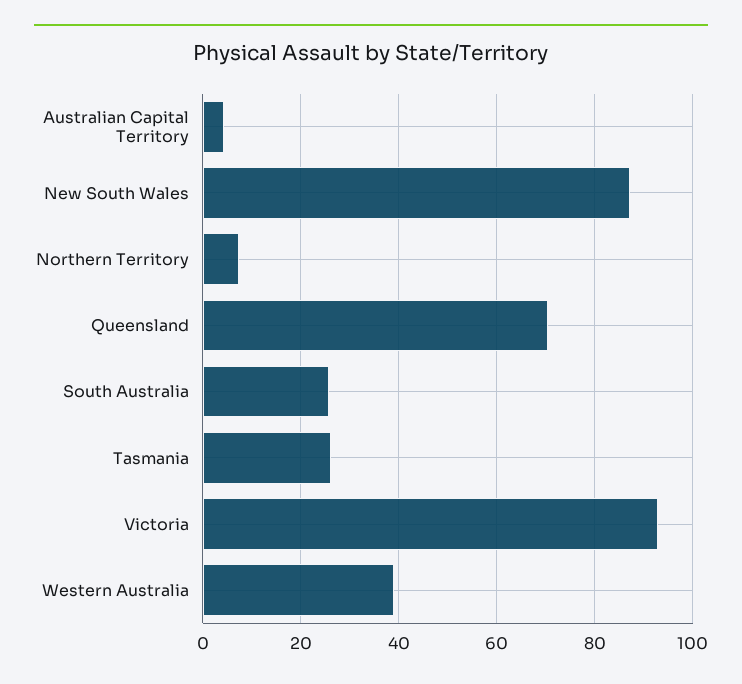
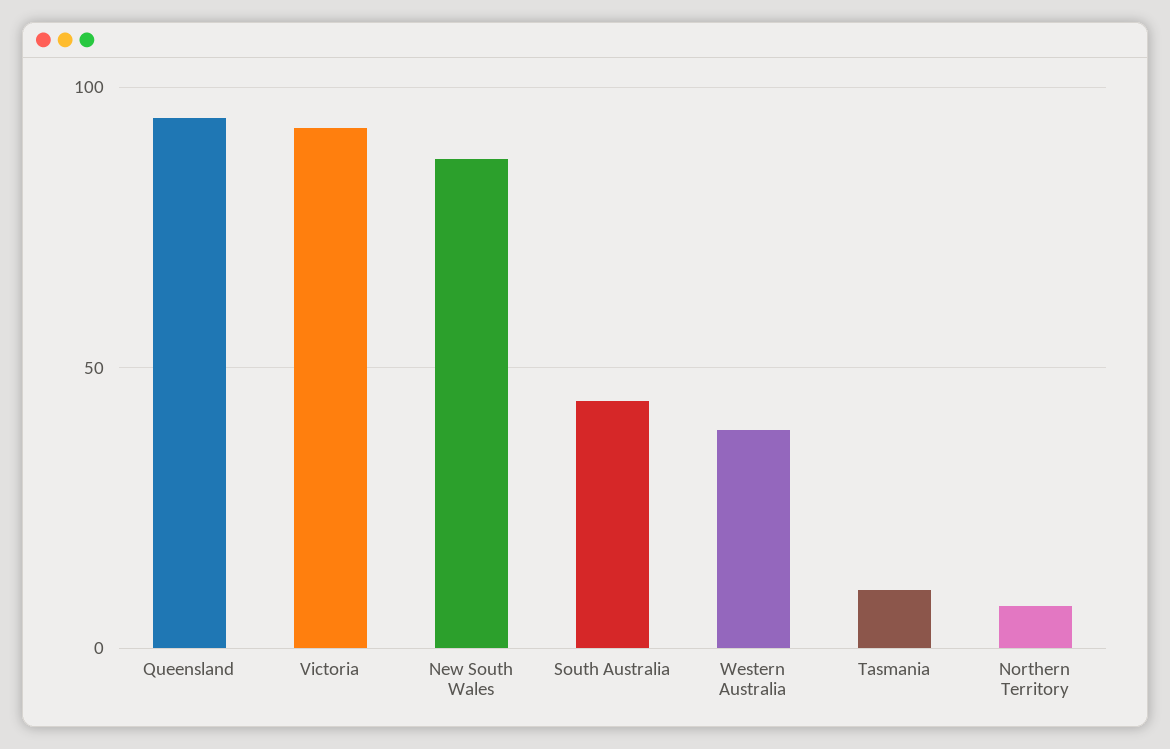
Australian Capital Territory: 4 -> none
Queensland: 70 -> 95
South Australia: 26 -> 45
Tasmania: 26 -> 10

